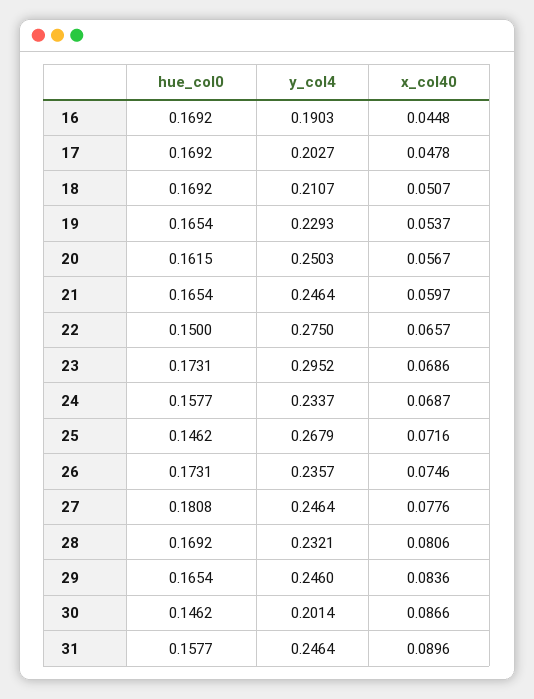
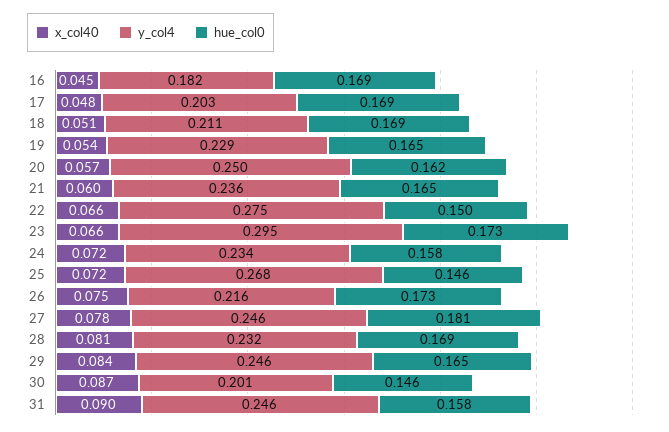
y_col4, 16: 0.1903 -> 0.182
y_col4, 21: 0.2464 -> 0.236
x_col40, 23: 0.0686 -> 0.066
x_col40, 24: 0.0687 -> 0.072
y_col4, 26: 0.2357 -> 0.216

